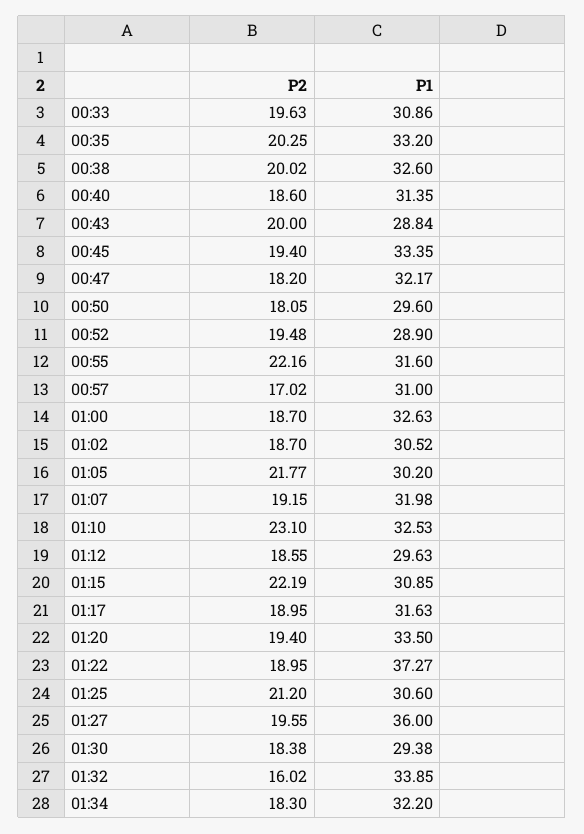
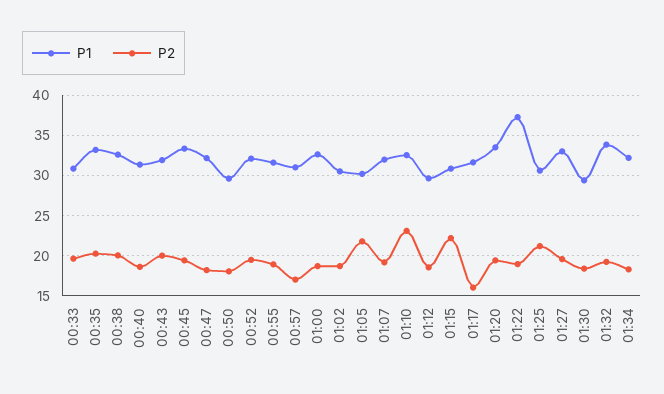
P1, 00:43: 28.84 -> 32
P1, 00:52: 28.9 -> 32
P2, 00:55: 22.16 -> 19
P2, 01:17: 18.95 -> 16
P1, 01:27: 36 -> 33
P2, 01:32: 16.02 -> 19

